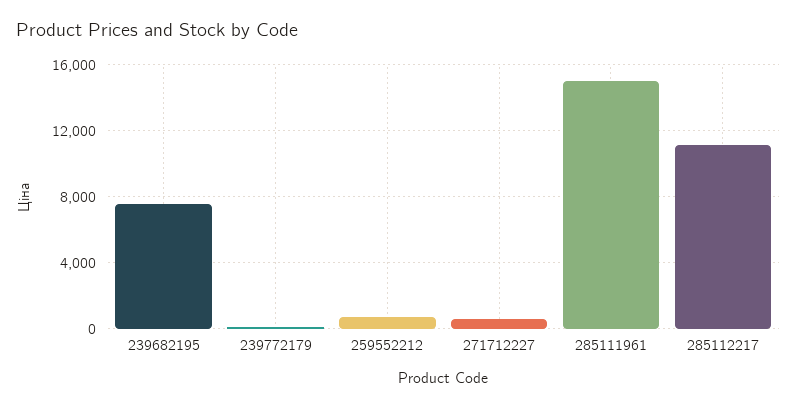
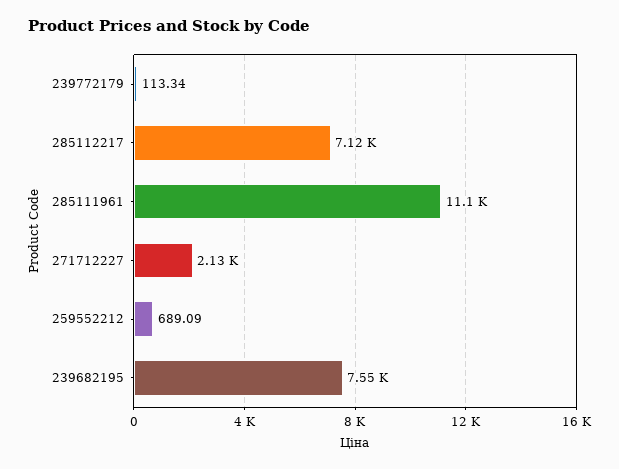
271712227: 500 -> 2130
285111961: 15000 -> 11100
285112217: 11000 -> 7120

